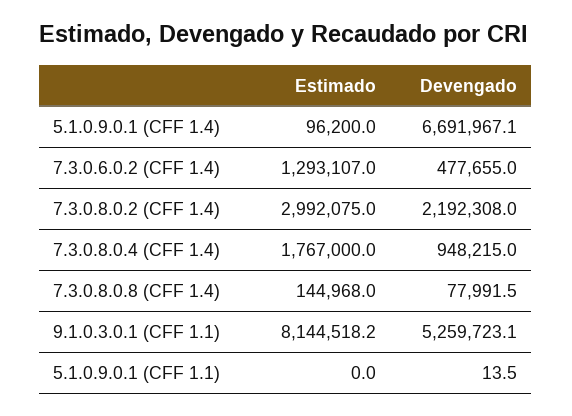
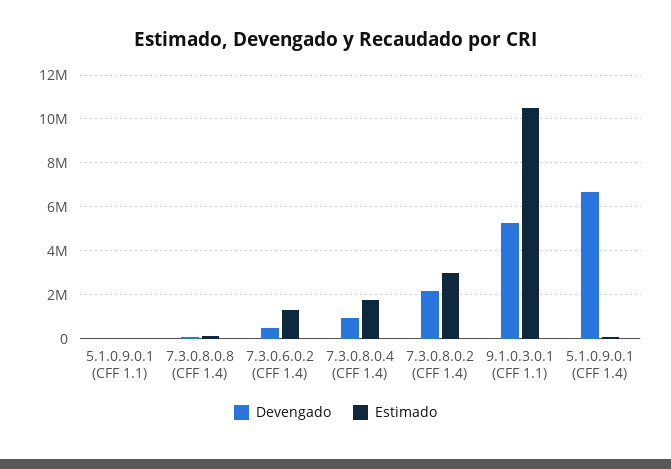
Estimado, 9.1.0.3.0.1 (CFF 1.1): 8144518.2 -> 10500000

